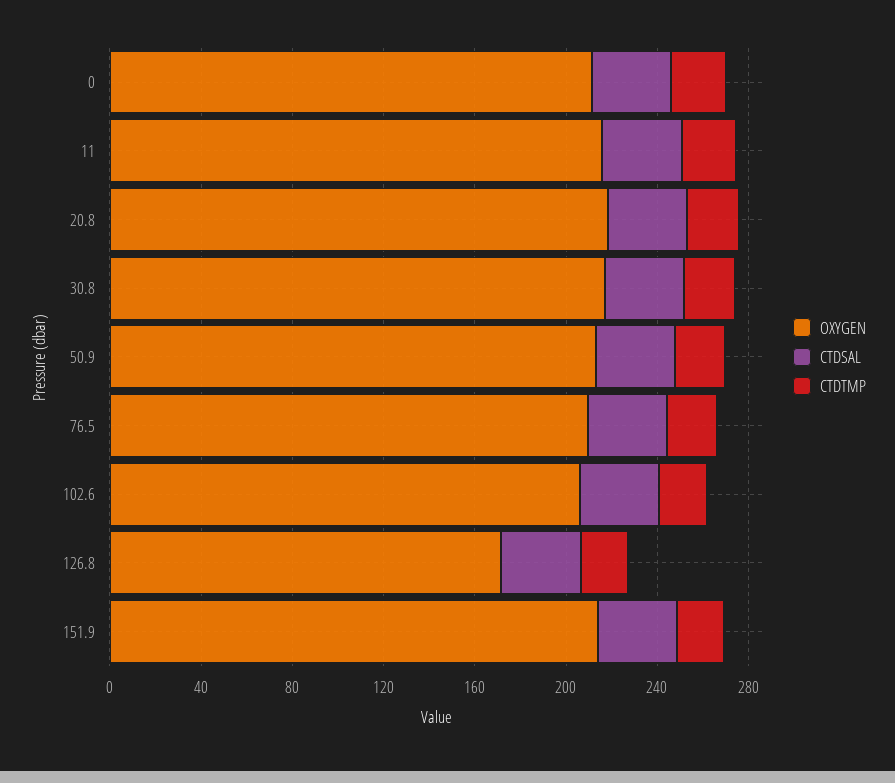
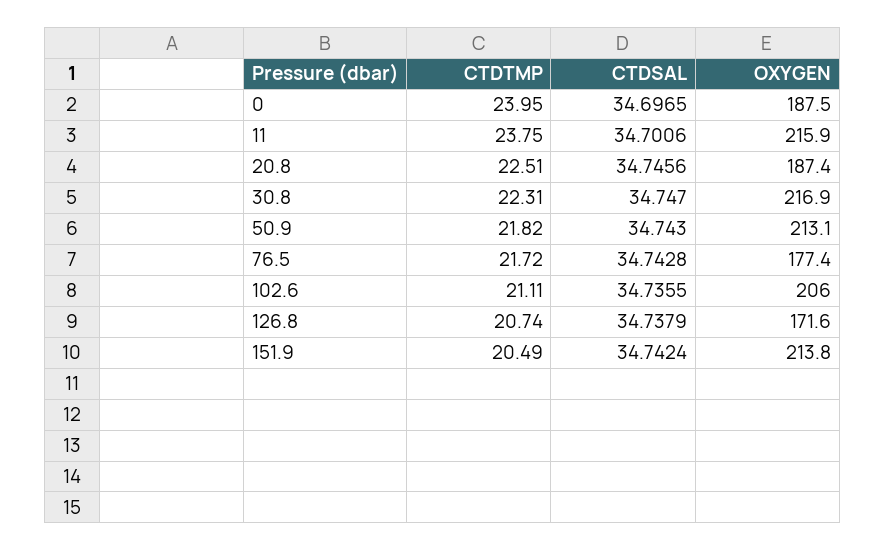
OXYGEN, 0: 210 -> 187.5
OXYGEN, 20.8: 220 -> 187.4
OXYGEN, 76.5: 210 -> 177.4

